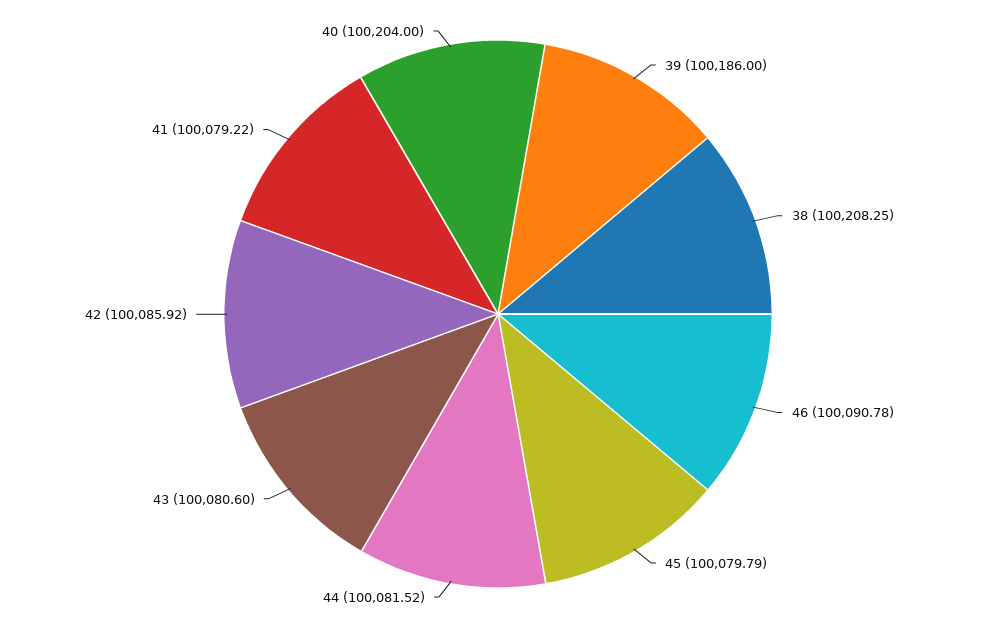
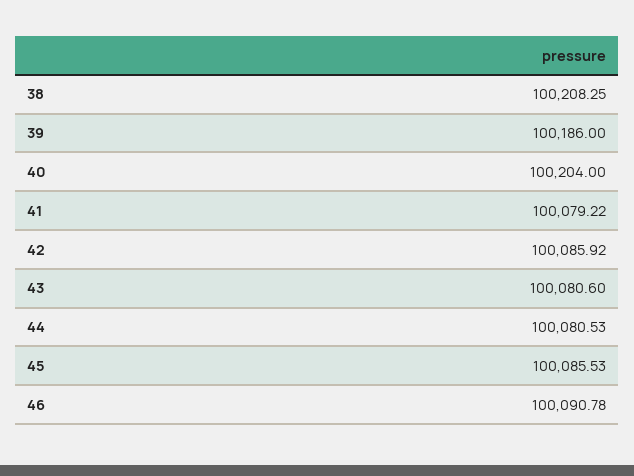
45: 100079.79 -> 100085.53
44: 100081.52 -> 100080.53

